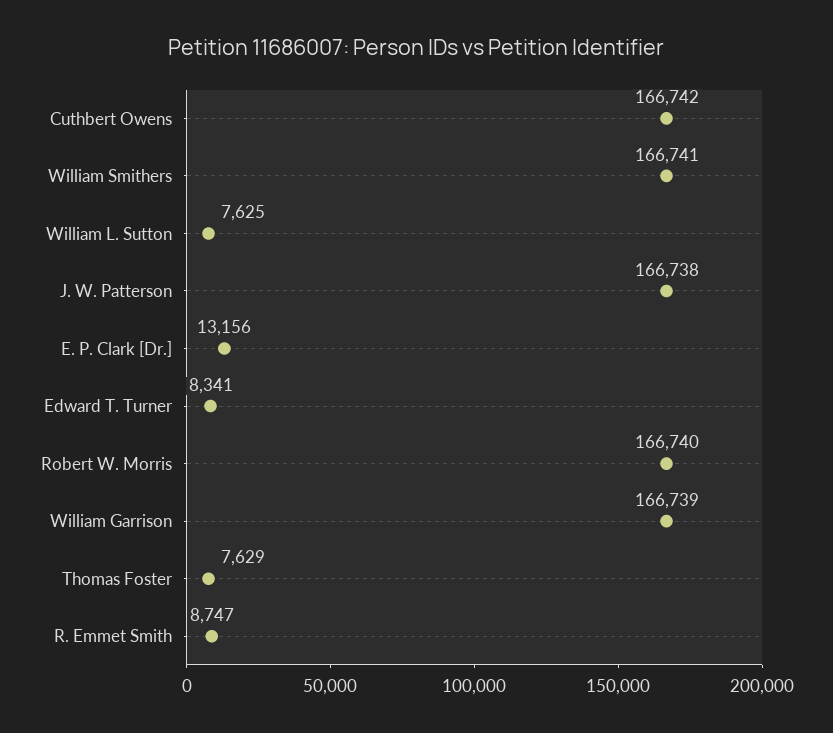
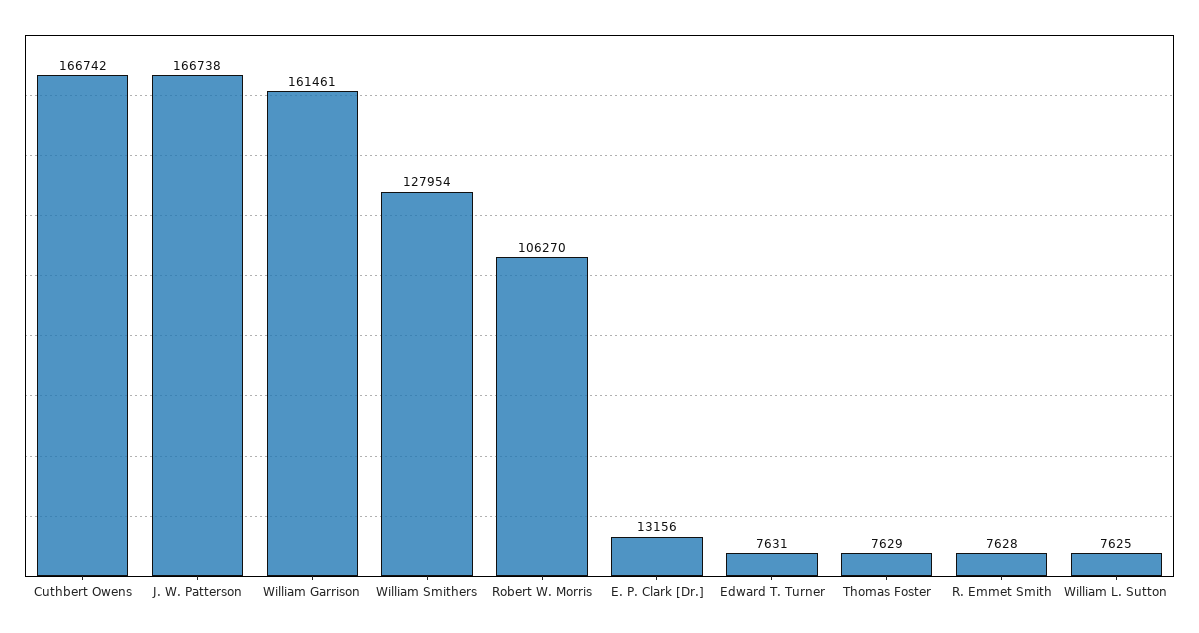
William Smithers: 166741 -> 127954
Edward T. Turner: 8341 -> 7631
Robert W. Morris: 166740 -> 106270
William Garrison: 166739 -> 161461
R. Emmet Smith: 8747 -> 7628

